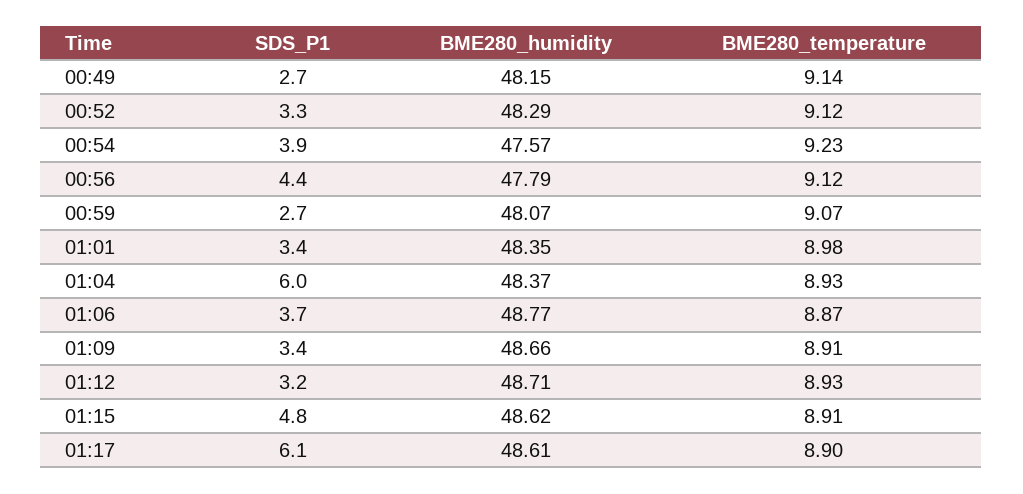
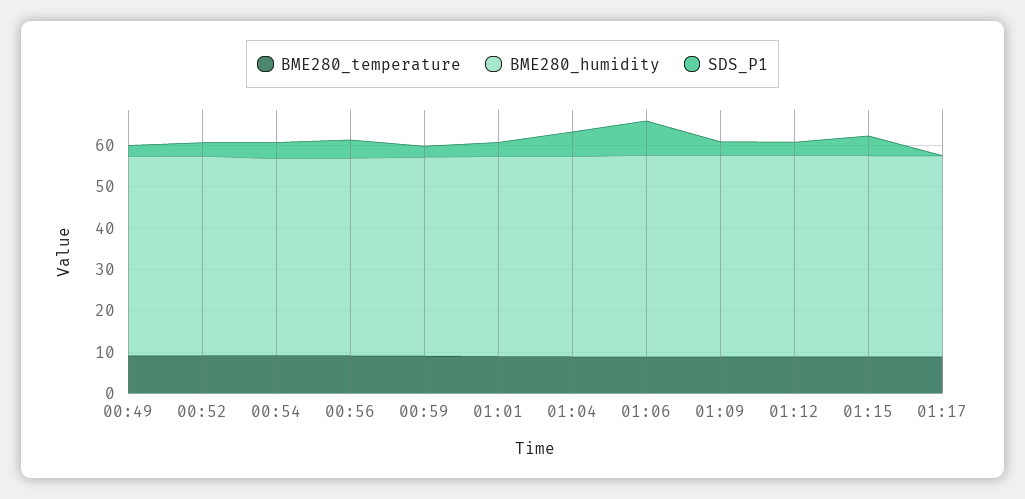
SDS_P1, 01:06: 3.7 -> 8
SDS_P1, 01:17: 6.1 -> 0

